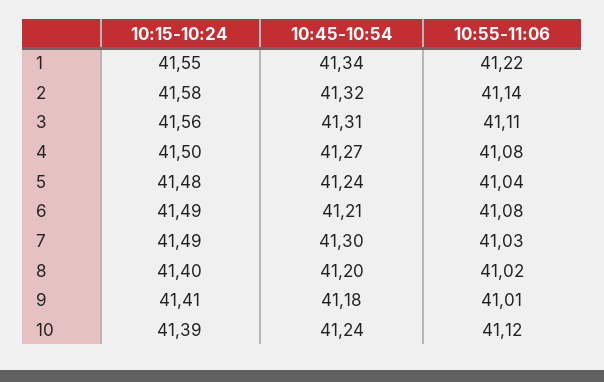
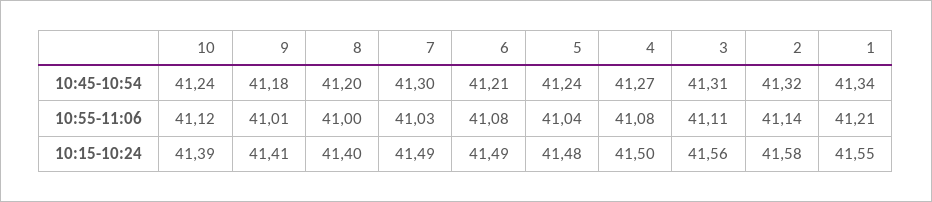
10:55-11:06, 1: 41.22 -> 41.21
10:55-11:06, 8: 41.02 -> 41

